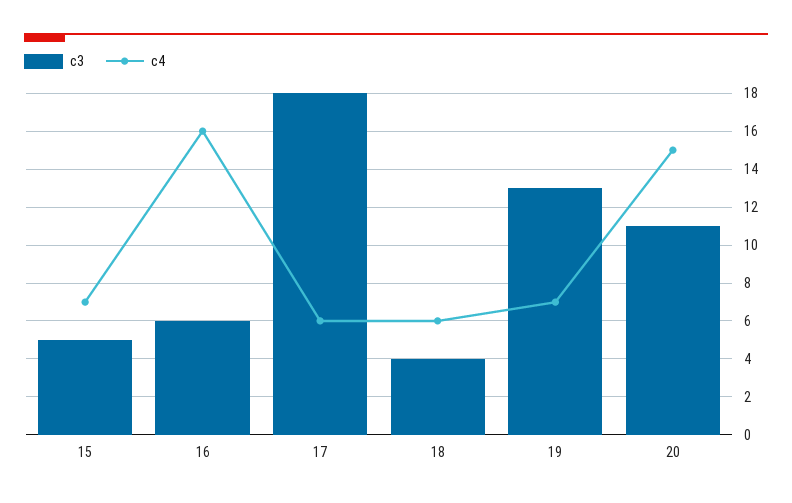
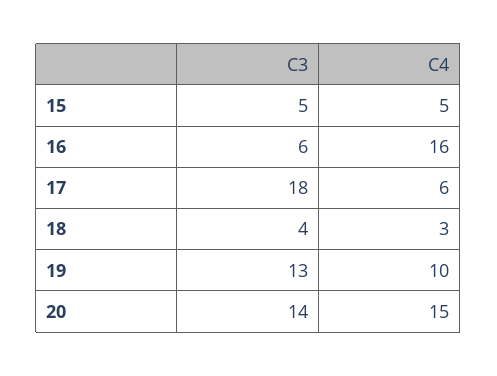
c4, 15: 7 -> 5
c4, 18: 6 -> 3
c4, 19: 7 -> 10
c3, 20: 11 -> 14

